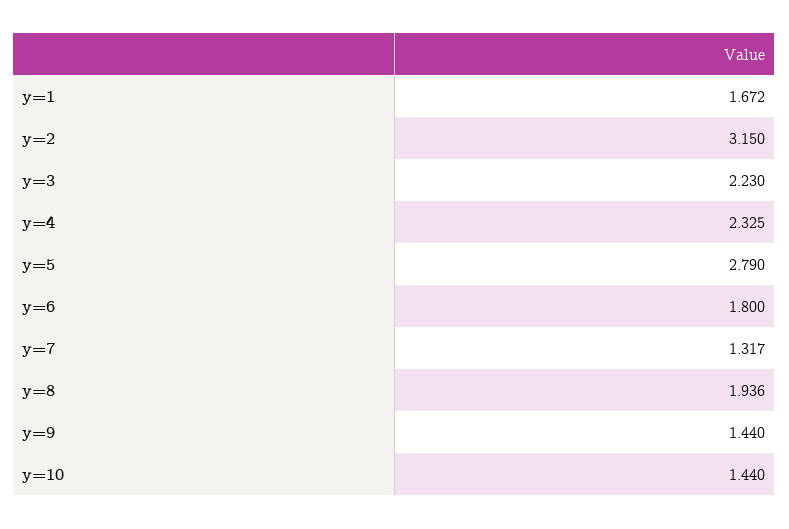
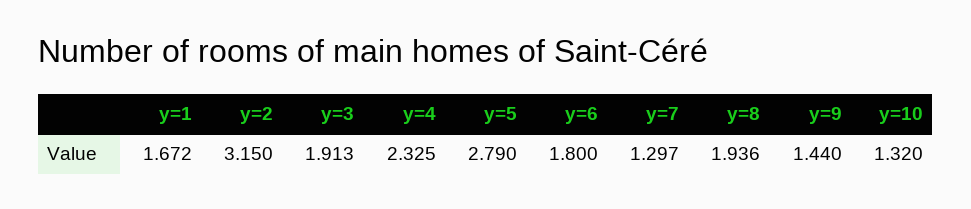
y=3: 2.23 -> 1.913
y=7: 1.317 -> 1.297
y=10: 1.44 -> 1.32

